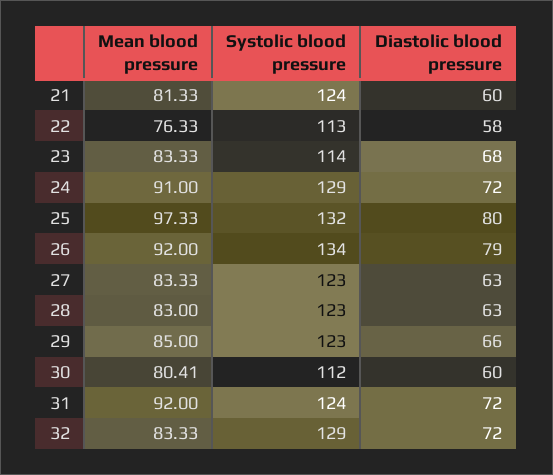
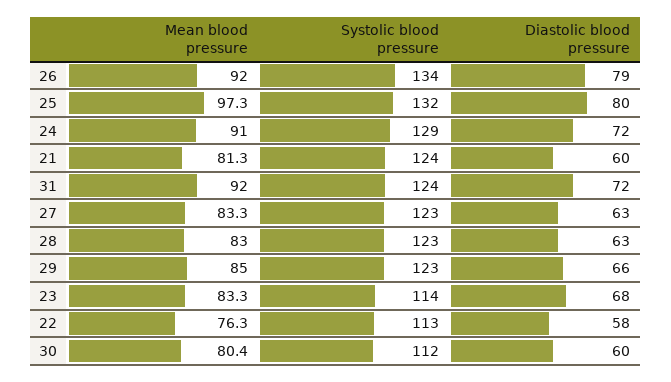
Mean blood pressure, 32: 83.33 -> none
Systolic blood pressure, 32: 129 -> none
Diastolic blood pressure, 32: 72 -> none

